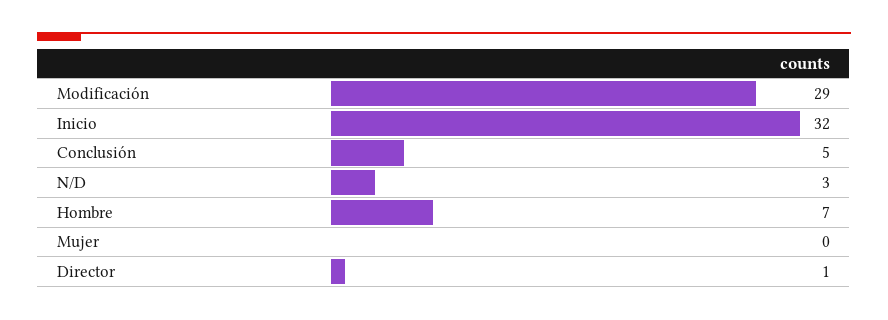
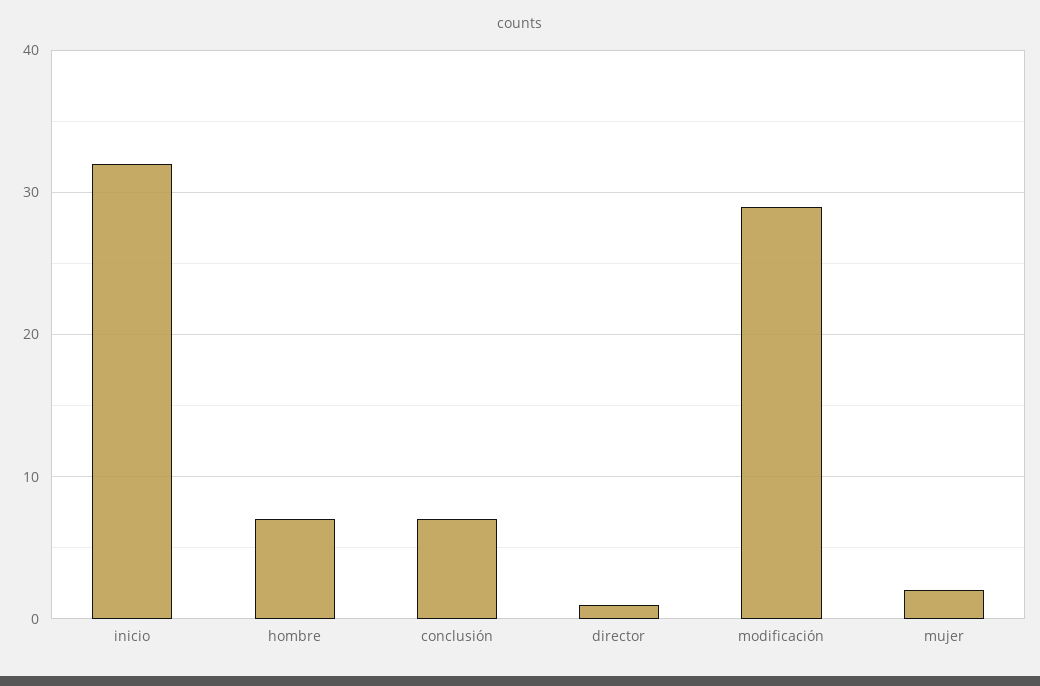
Conclusión: 5 -> 7
N/D: 3 -> none
Mujer: 0 -> 2

